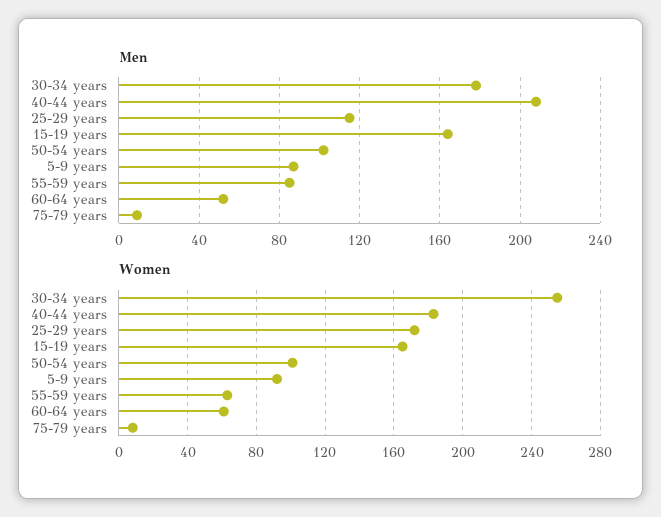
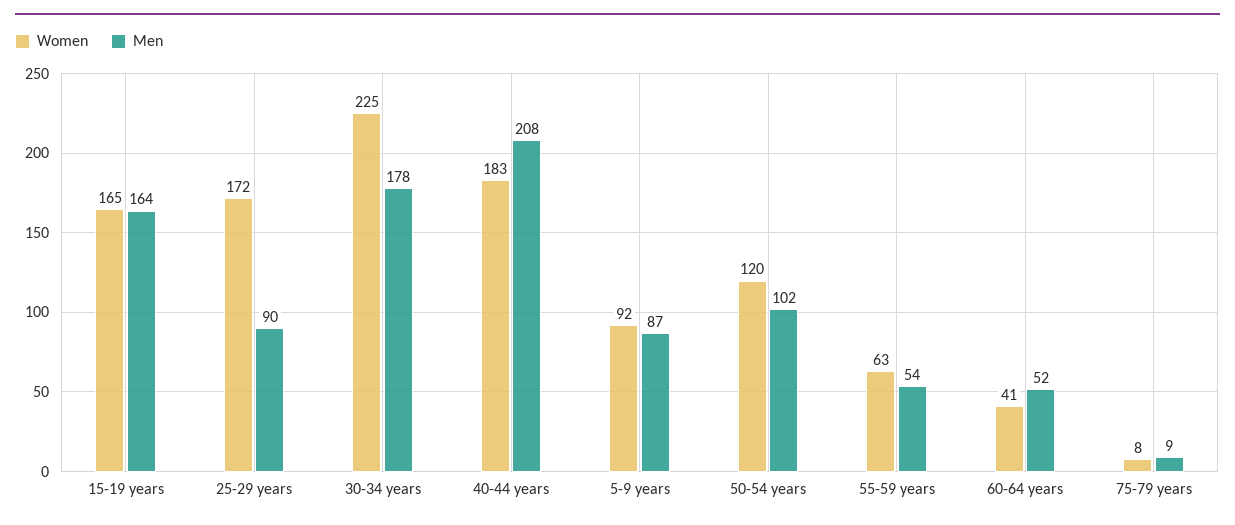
Men, 25-29 years: 115 -> 90
Men, 55-59 years: 85 -> 54
Women, 30-34 years: 255 -> 225
Women, 50-54 years: 100 -> 120
Women, 60-64 years: 60 -> 41

